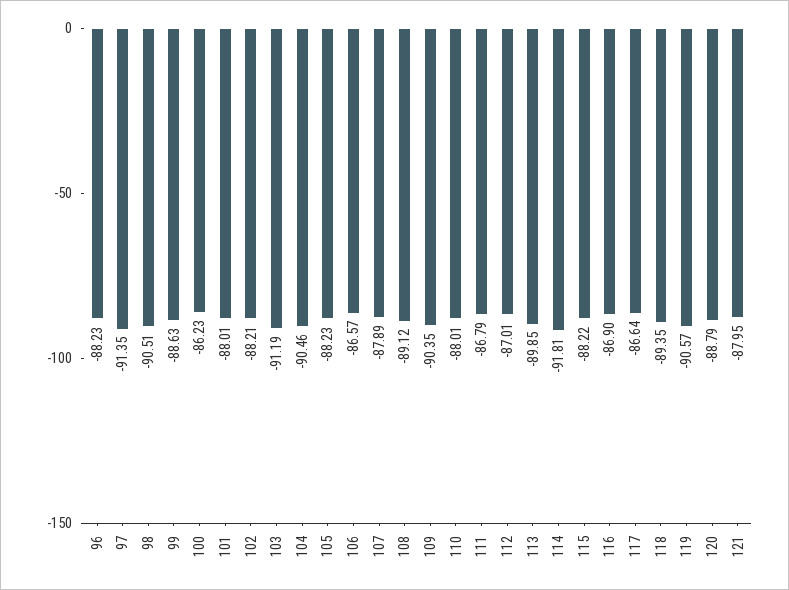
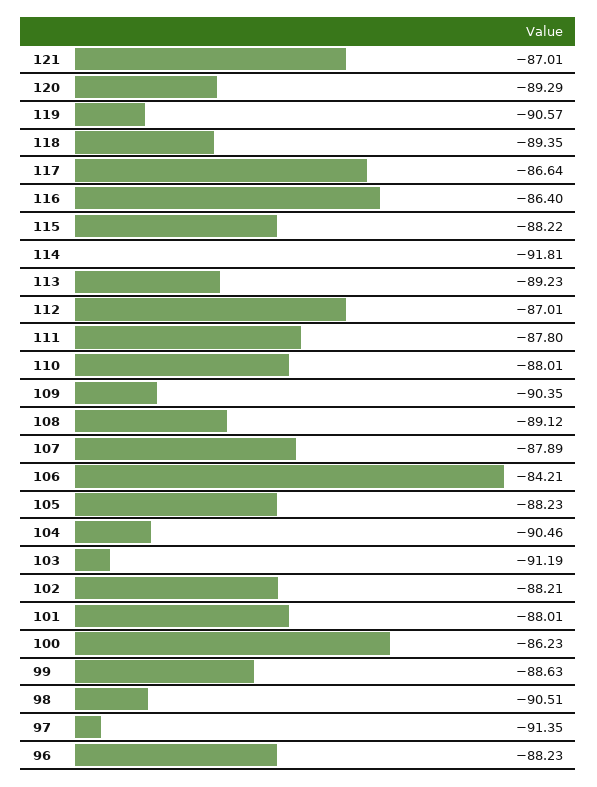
106: -86.57 -> -84.21
111: -86.79 -> -87.8
113: -89.85 -> -89.23
116: -86.9 -> -86.4
120: -88.79 -> -89.29
121: -87.95 -> -87.01

